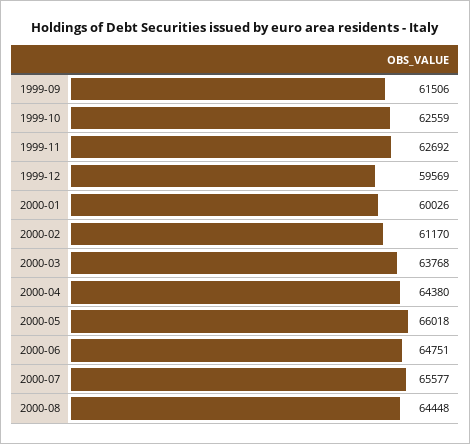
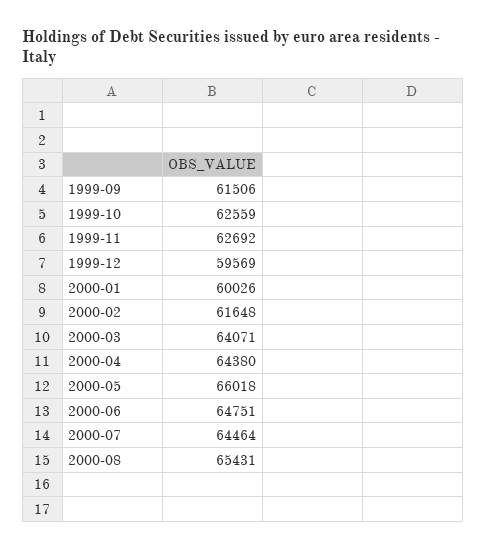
2000-02: 61170 -> 61648
2000-03: 63768 -> 64071
2000-07: 65577 -> 64464
2000-08: 64448 -> 65431

